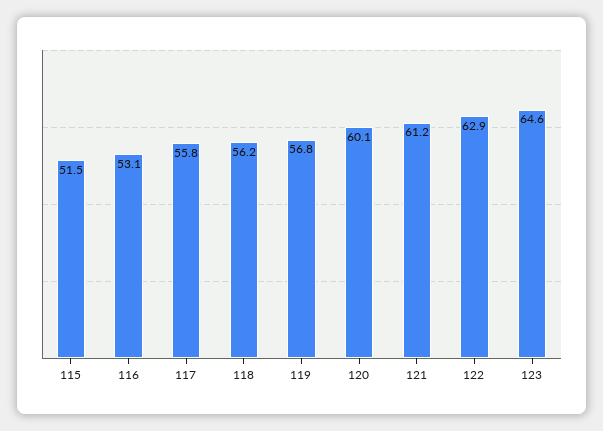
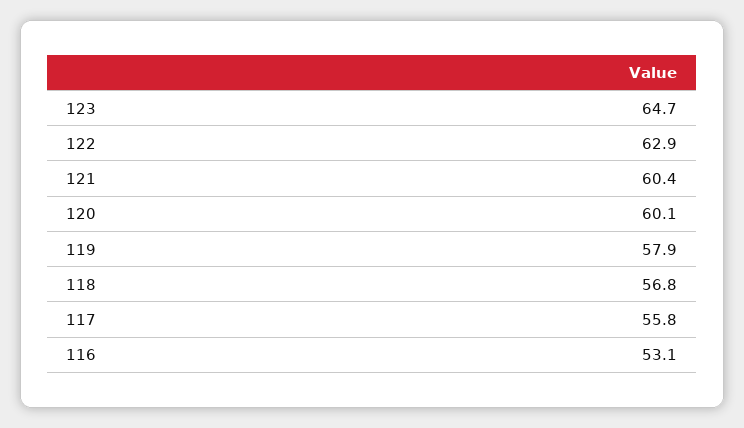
115: 51.5 -> none
118: 56.2 -> 56.8
119: 56.8 -> 57.9
121: 61.2 -> 60.4
123: 64.6 -> 64.7

